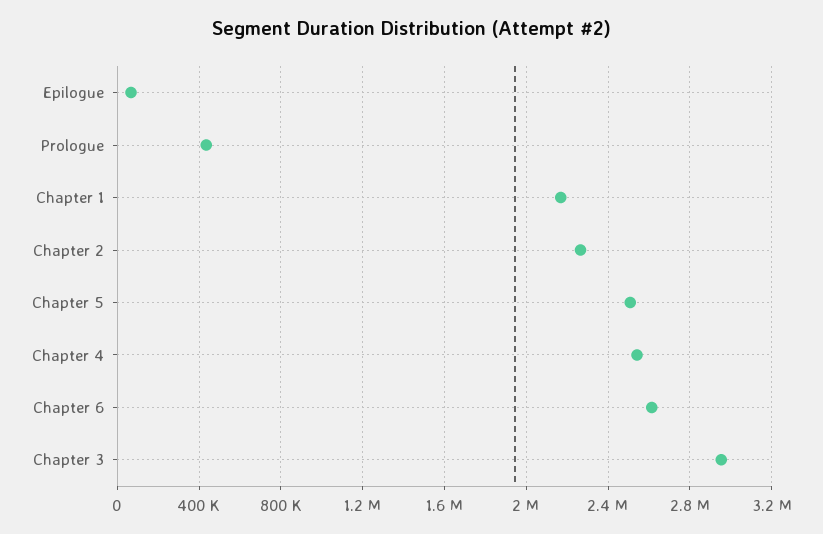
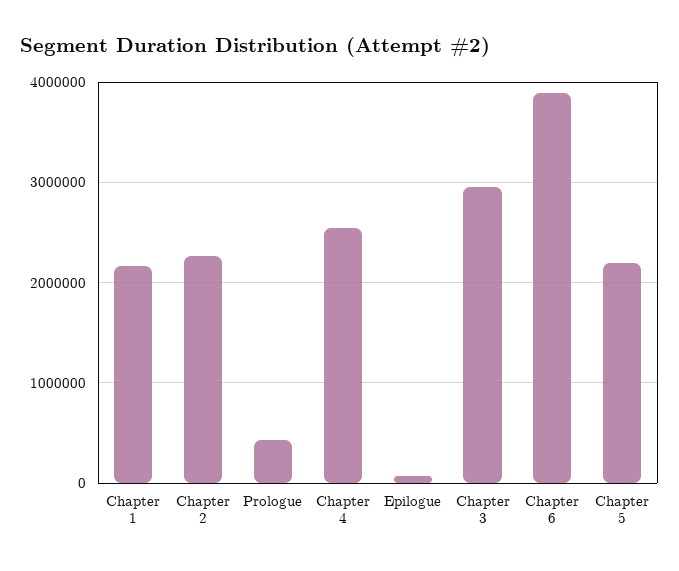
Chapter 5: 2500000 -> 2200000
Chapter 6: 2600000 -> 3900000

